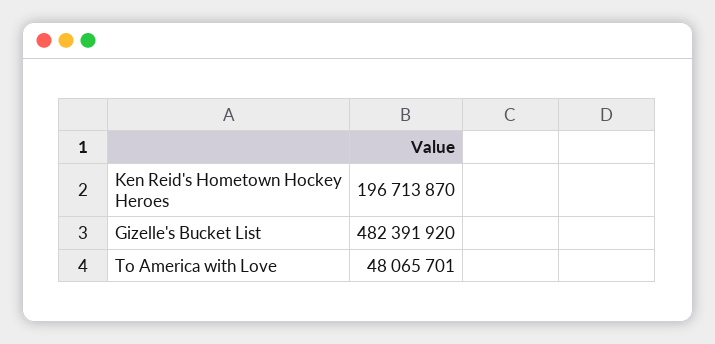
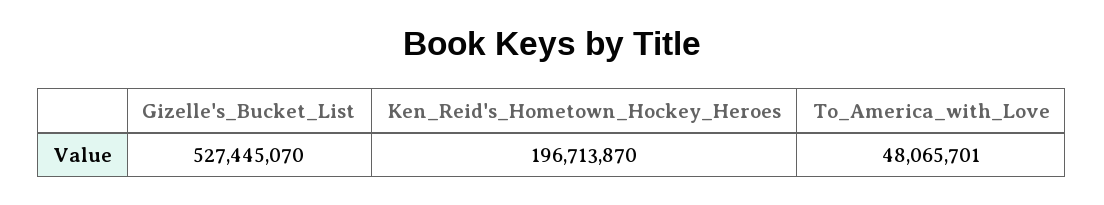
Gizelle's Bucket List: 482391920 -> 527445070

